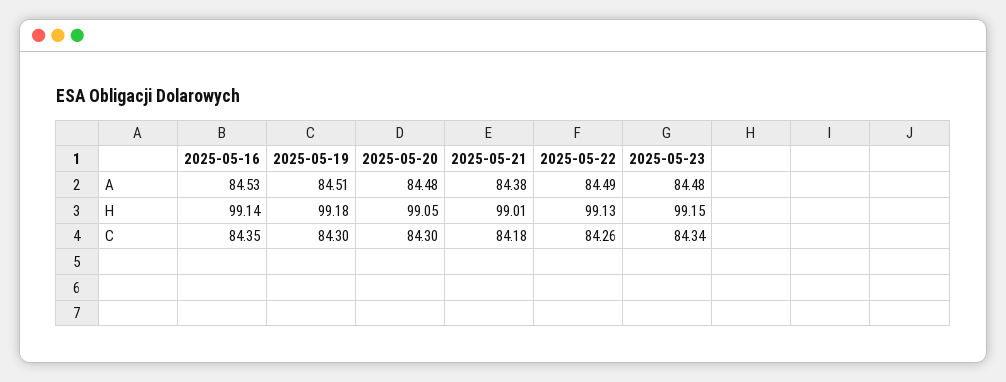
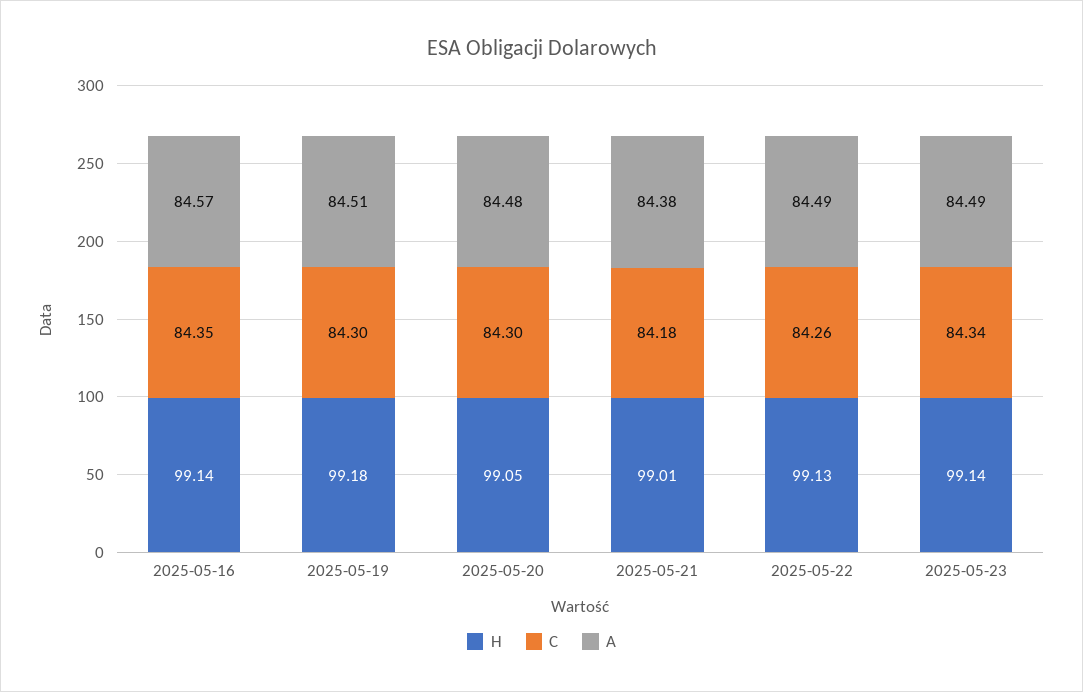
A, 2025-05-16: 84.53 -> 84.57
A, 2025-05-23: 84.48 -> 84.49
H, 2025-05-23: 99.15 -> 99.14

